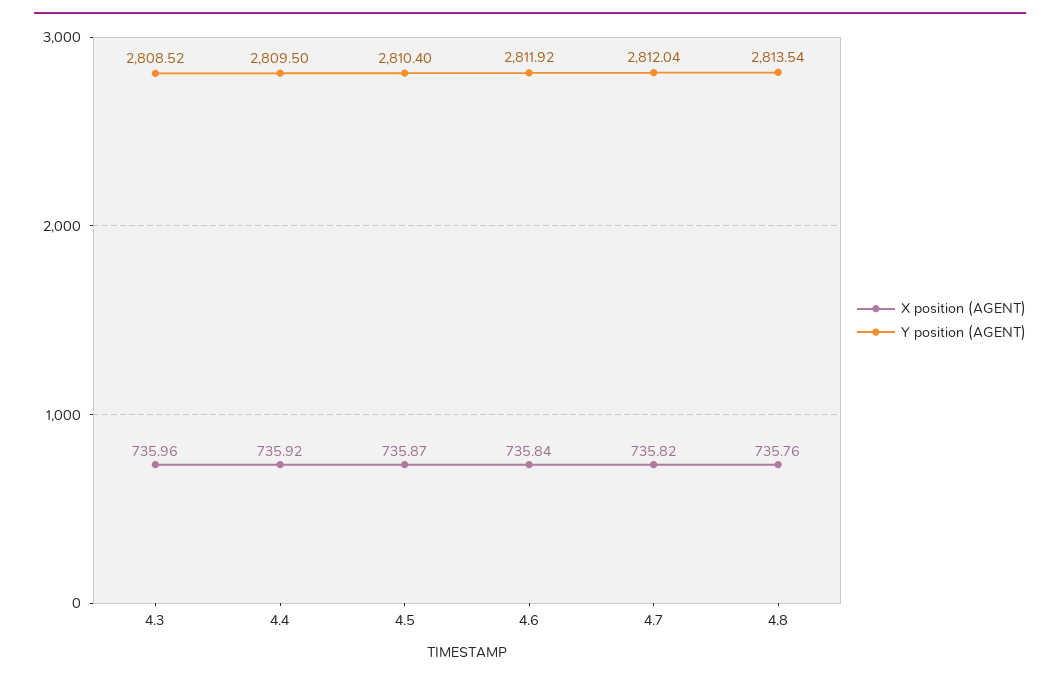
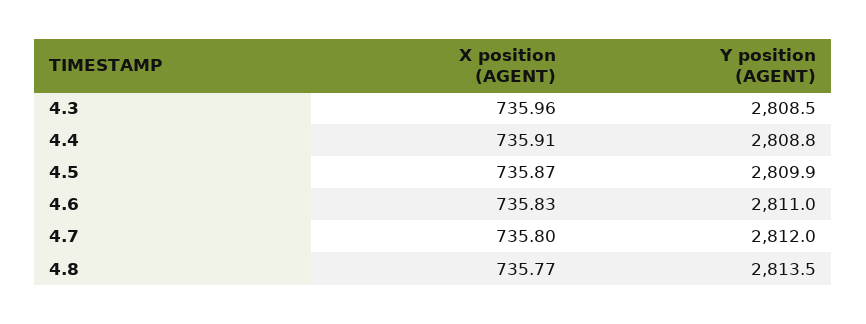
X position (AGENT), 4.4: 735.92 -> 735.91
Y position (AGENT), 4.4: 2809.5 -> 2808.8
Y position (AGENT), 4.5: 2810.4 -> 2809.9
X position (AGENT), 4.6: 735.84 -> 735.83
Y position (AGENT), 4.6: 2811.92 -> 2811
X position (AGENT), 4.7: 735.82 -> 735.8
X position (AGENT), 4.8: 735.76 -> 735.77

